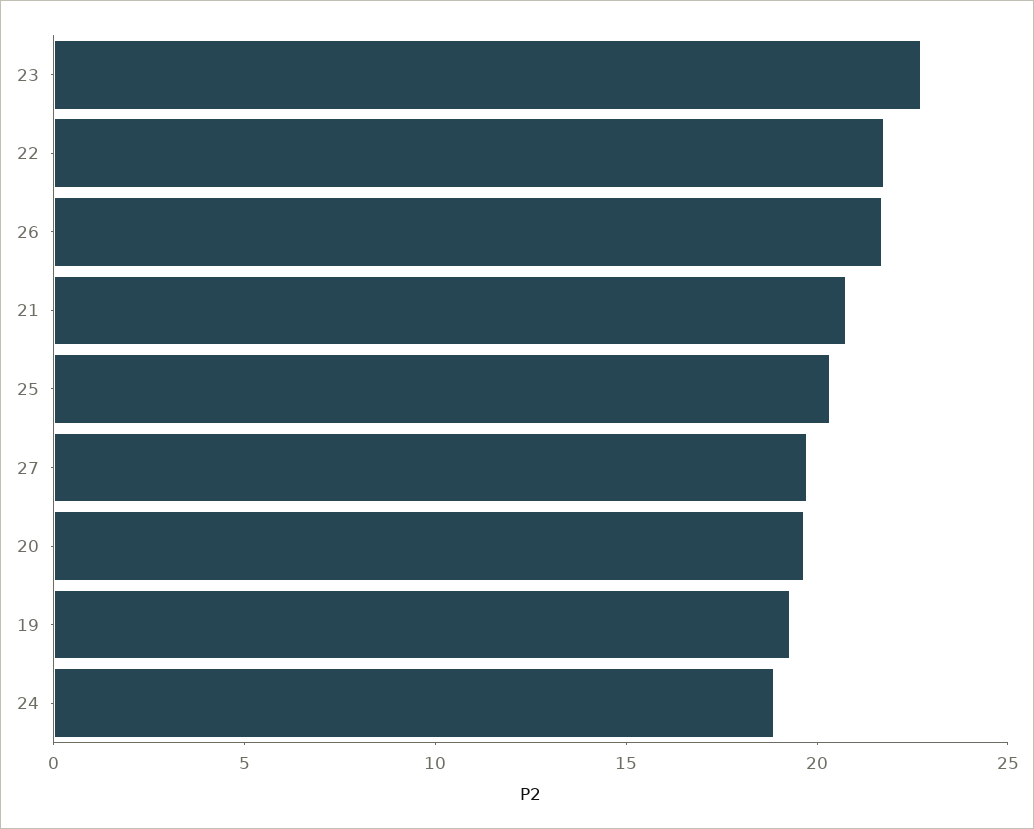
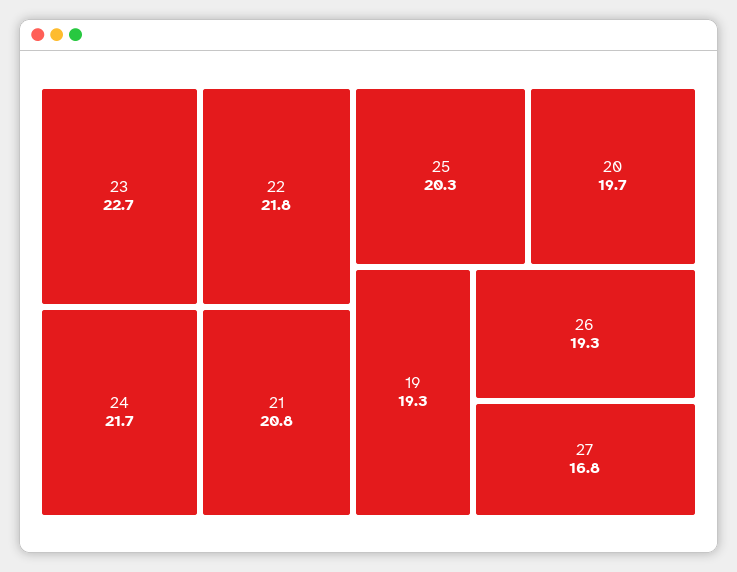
26: 22 -> 19.3
27: 20 -> 16.8
24: 19 -> 21.7

